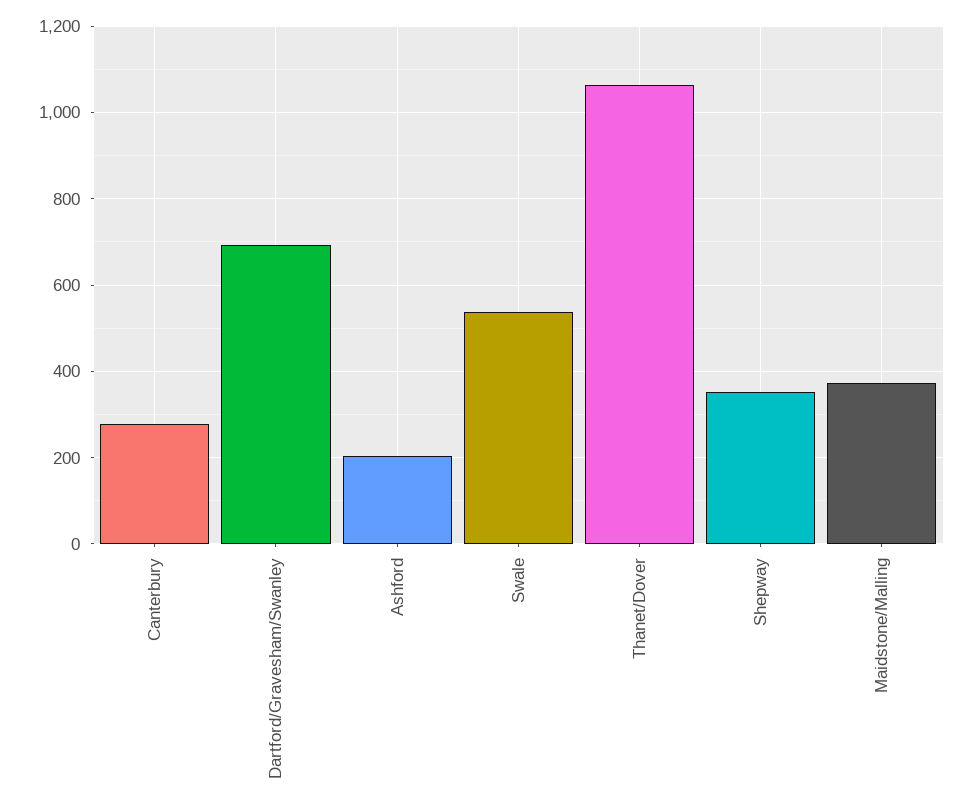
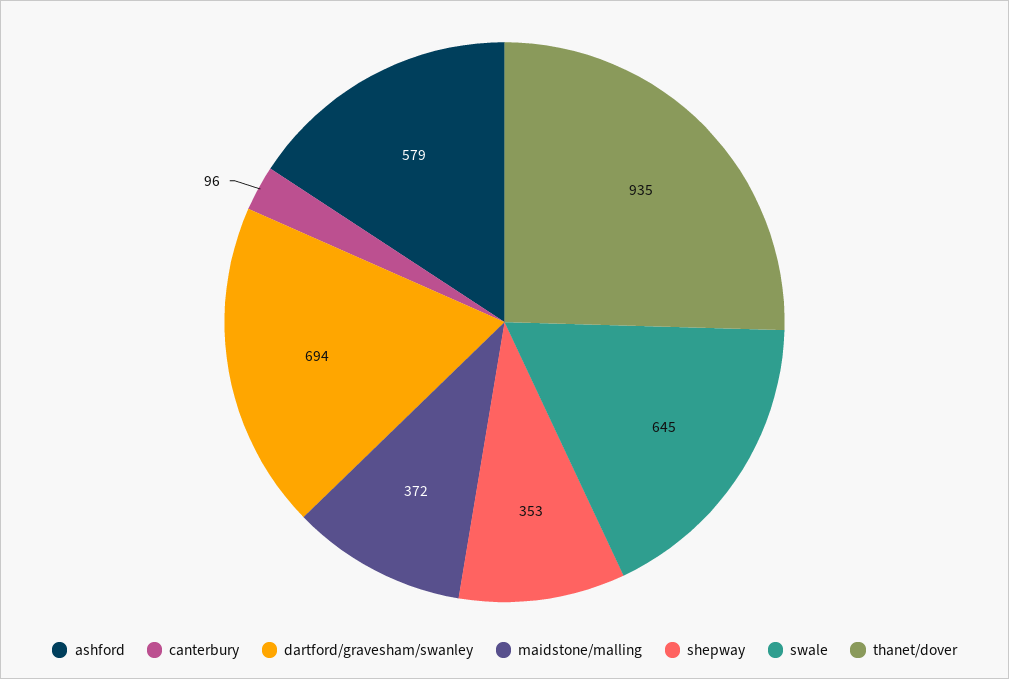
Canterbury: 280 -> 96
Ashford: 200 -> 579
Swale: 540 -> 645
Thanet/Dover: 1060 -> 935

